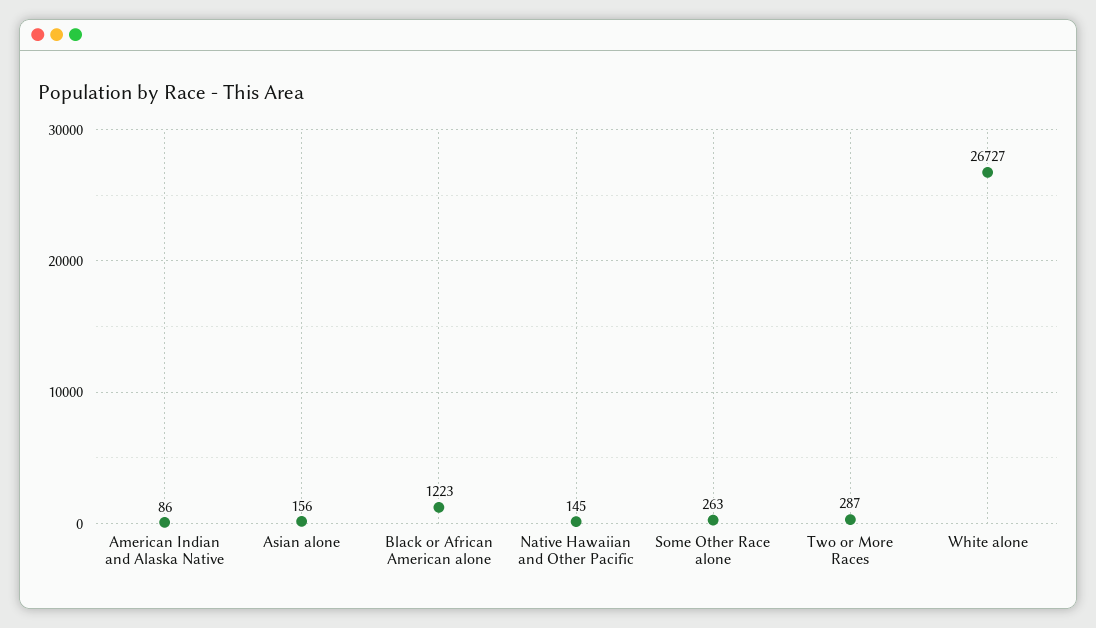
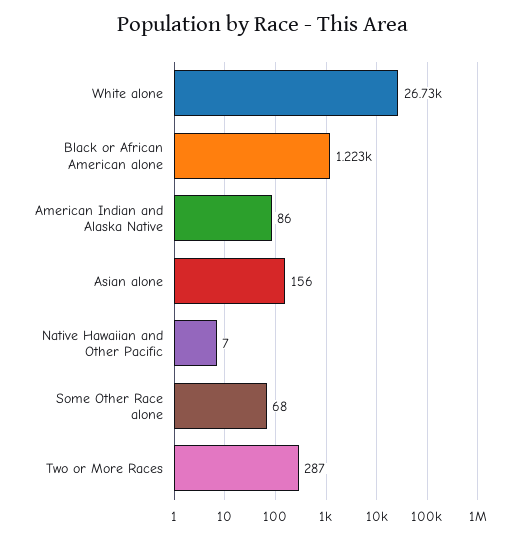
Native Hawaiian and Other Pacific: 145 -> 7
Some Other Race alone: 263 -> 68

